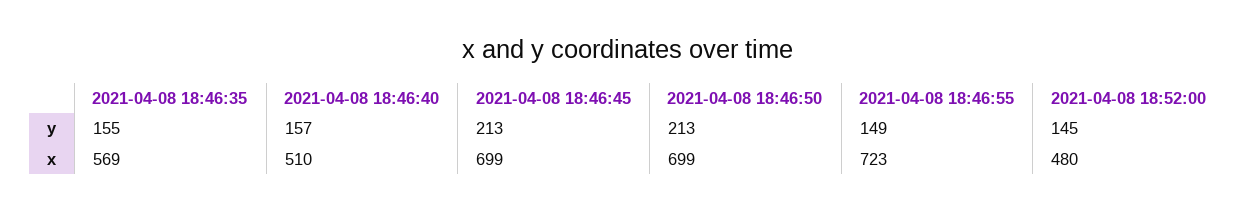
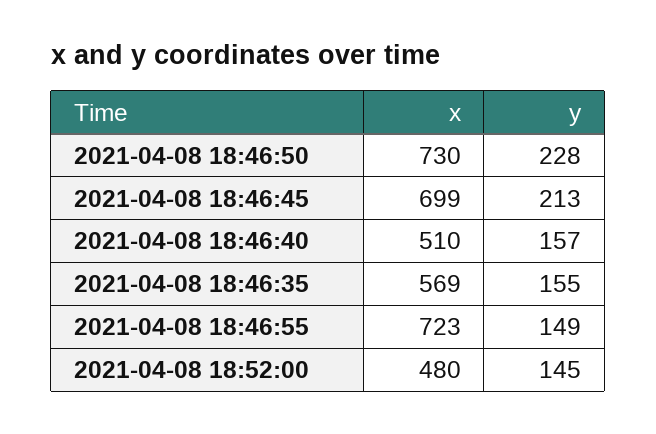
2021-04-08 18:46:50, y: 213 -> 228
2021-04-08 18:46:50, x: 699 -> 730

